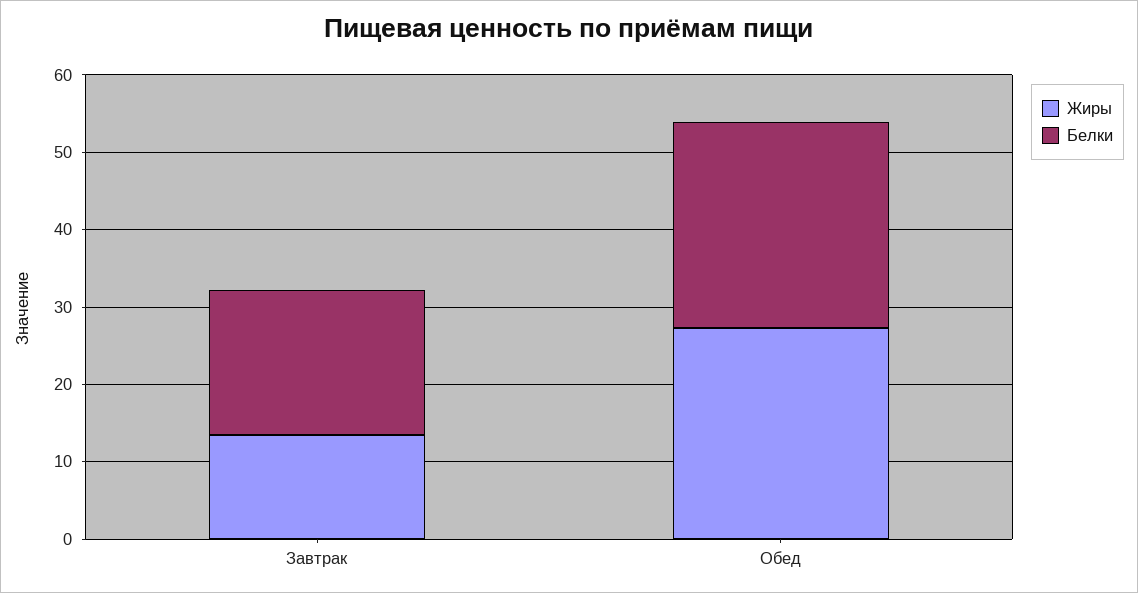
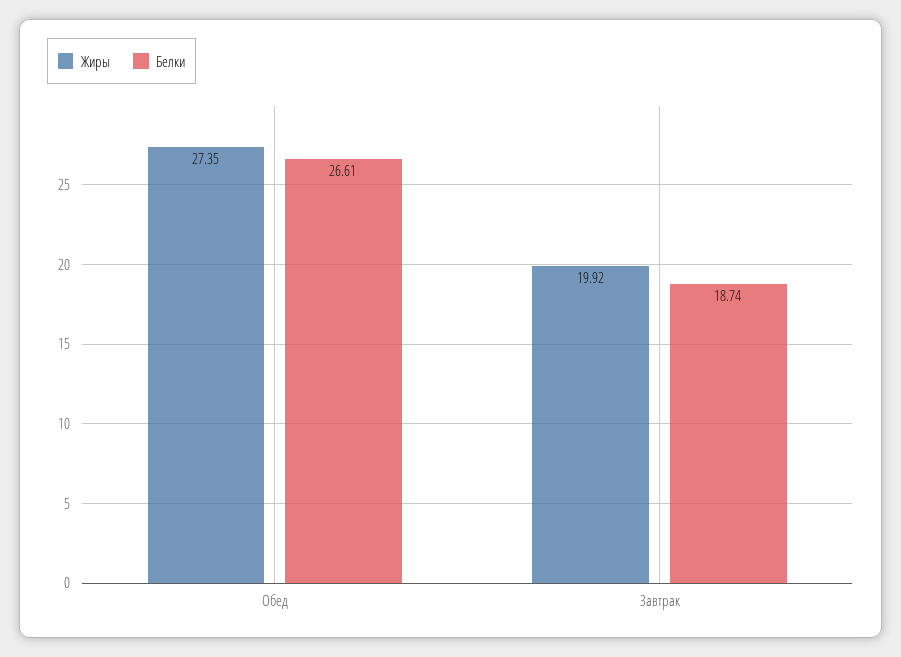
Жиры, Завтрак: 14 -> 19.92

